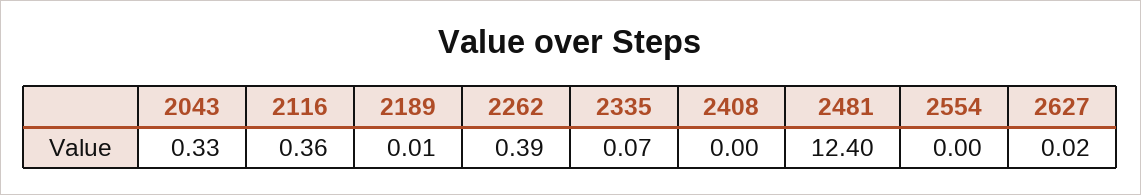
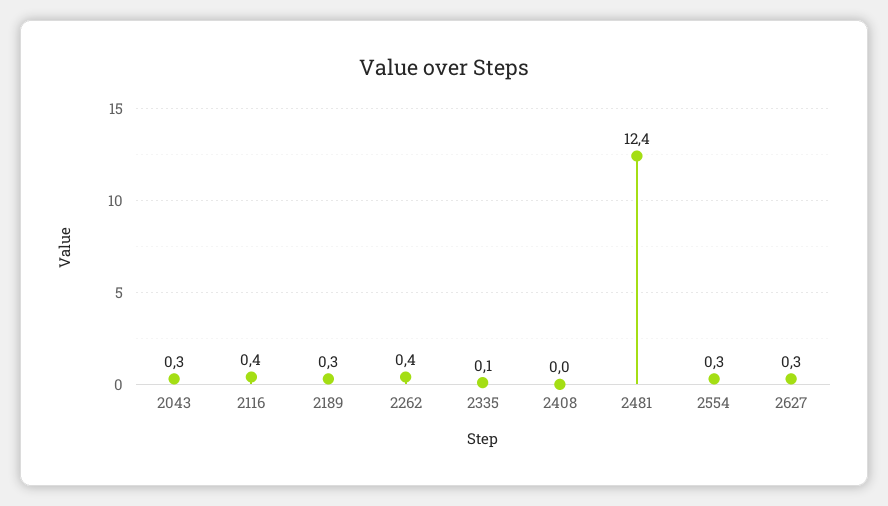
2189: 0.01 -> 0.3
2554: 0 -> 0.3
2627: 0.02 -> 0.3

